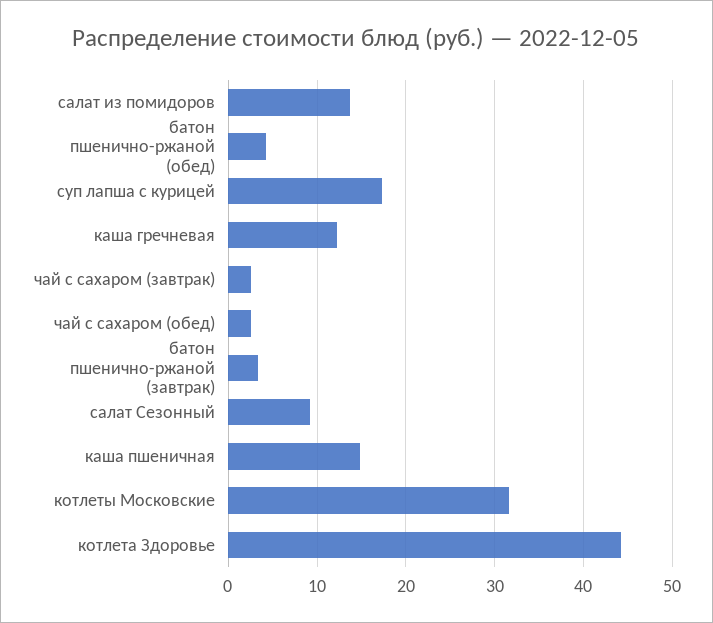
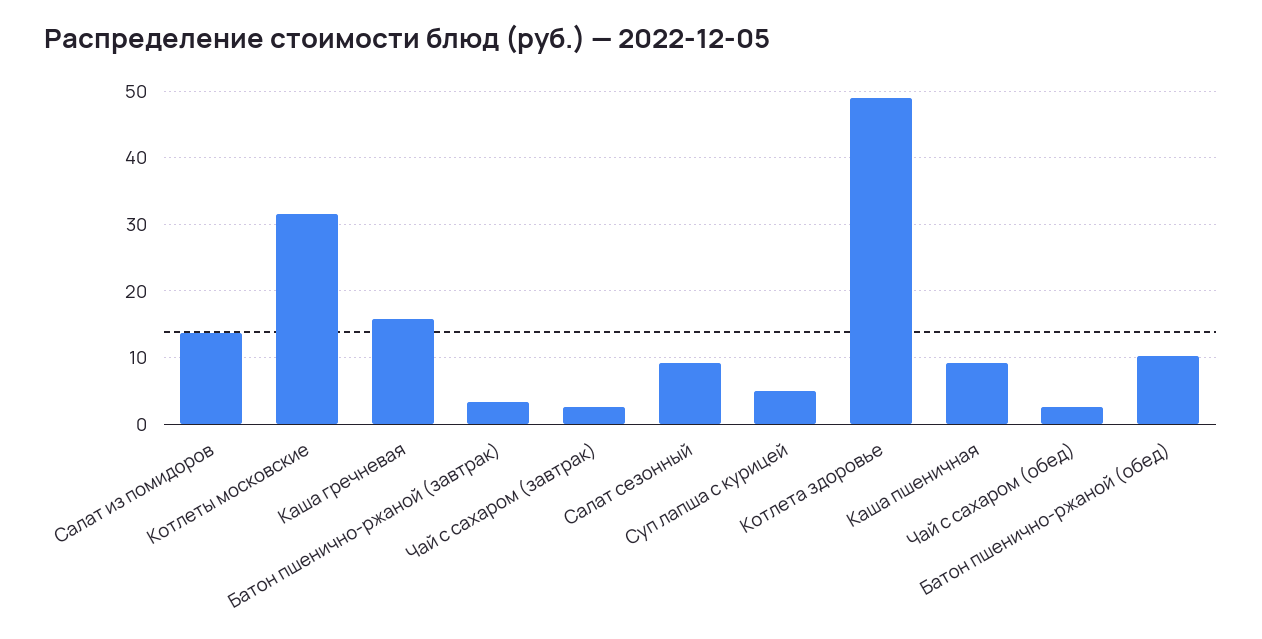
батон пшенично-ржаной (обед): 4 -> 10
суп лапша с курицей: 17 -> 5
каша гречневая: 12 -> 16
каша пшеничная: 15 -> 9
котлета Здоровье: 44 -> 49

